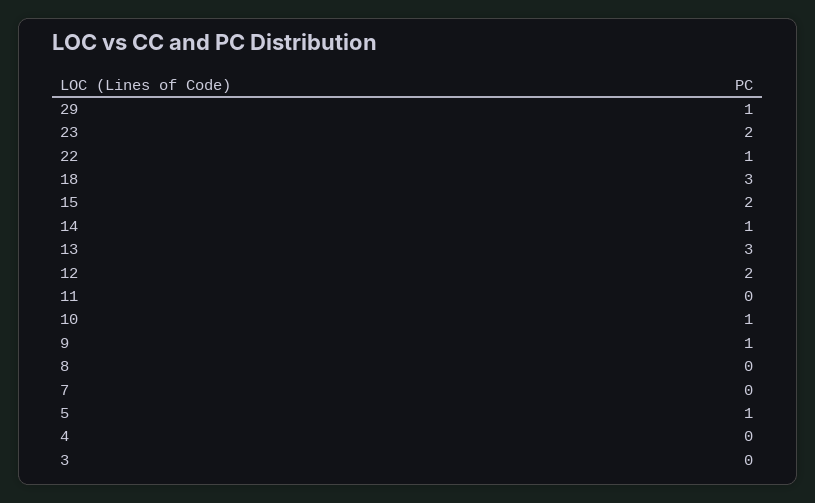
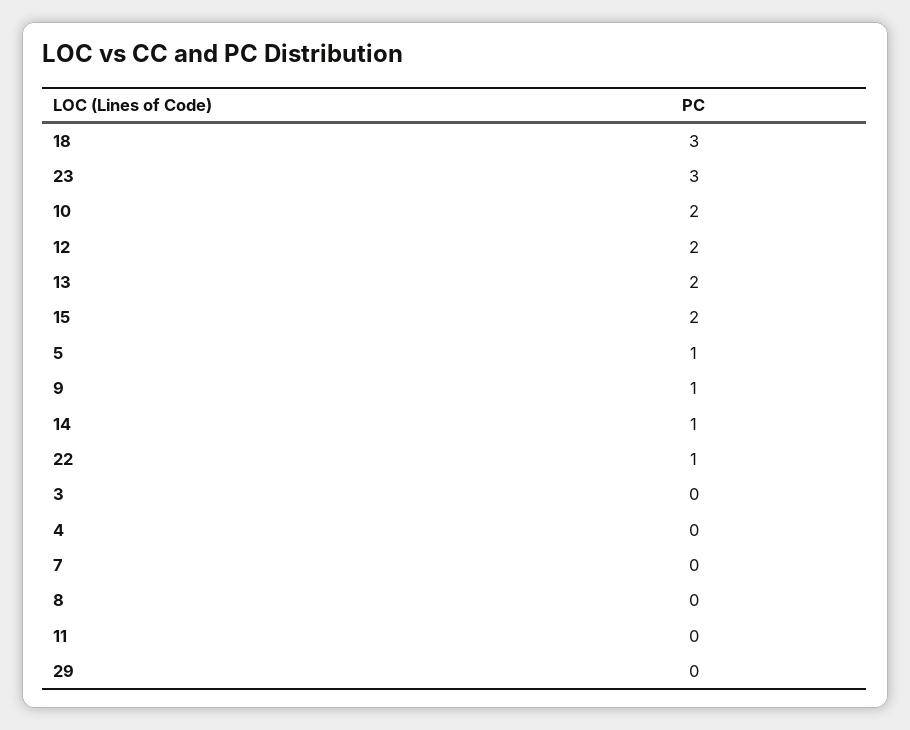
29: 1 -> 0
23: 2 -> 3
13: 3 -> 2
10: 1 -> 2

